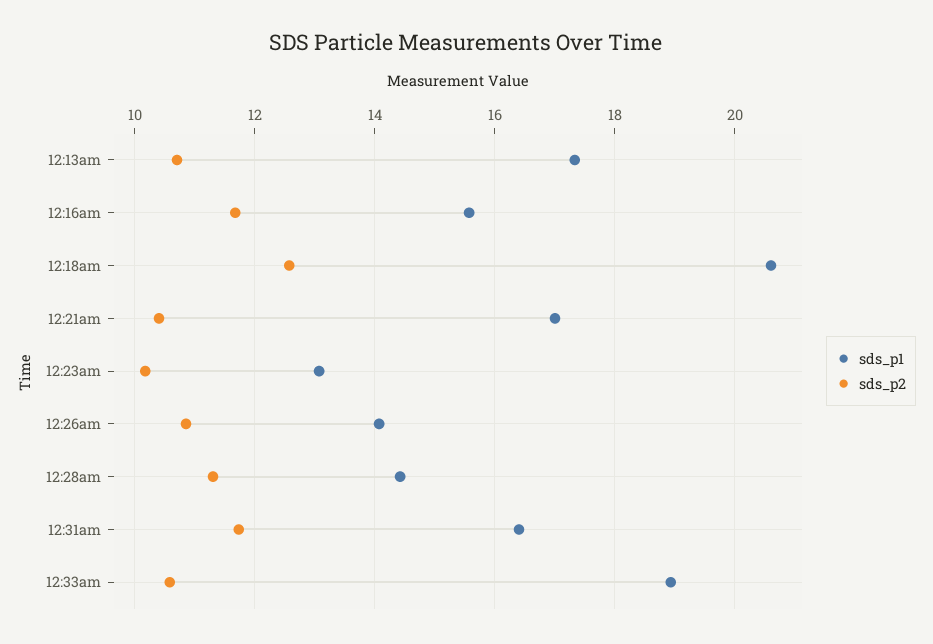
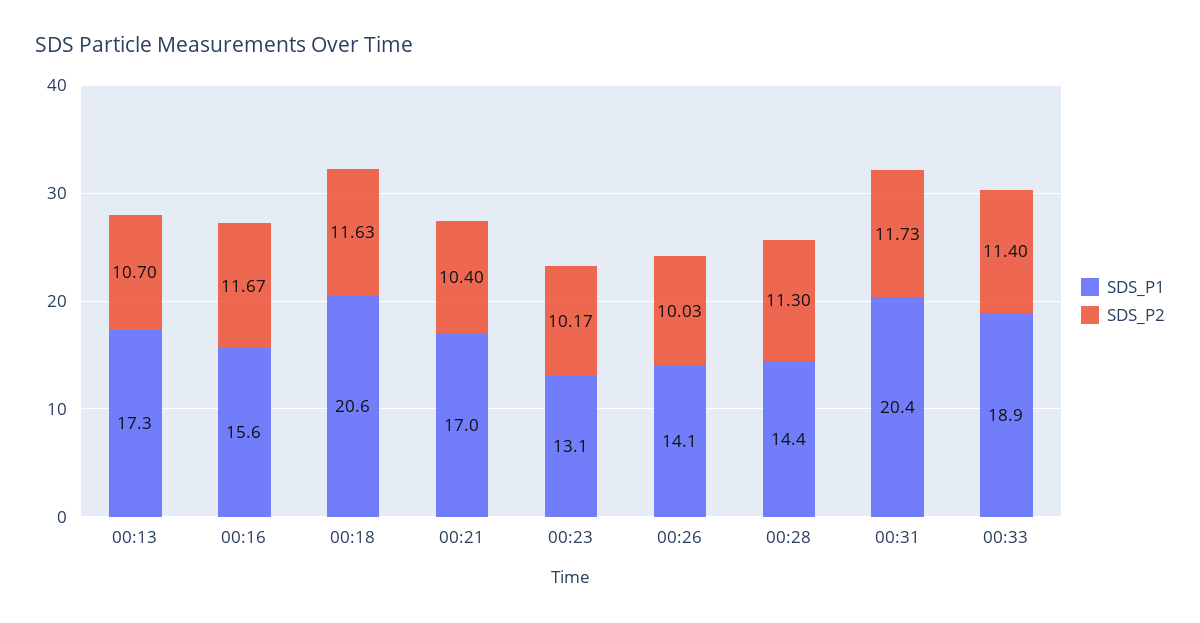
sds_p2, 12:18am: 12.6 -> 11.63
sds_p2, 12:26am: 10.8 -> 10.03
sds_p1, 12:31am: 16.4 -> 20.4
sds_p2, 12:33am: 10.6 -> 11.4

